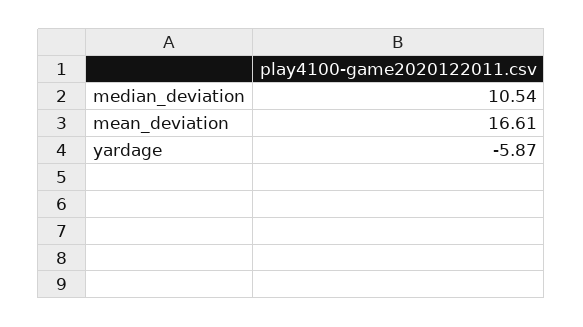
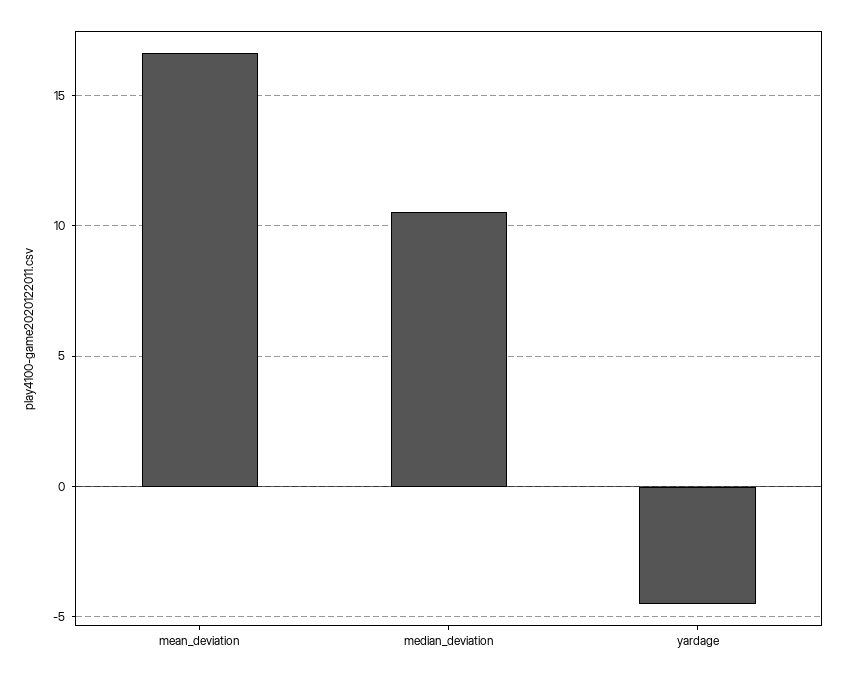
yardage: -5.87 -> -4.5

